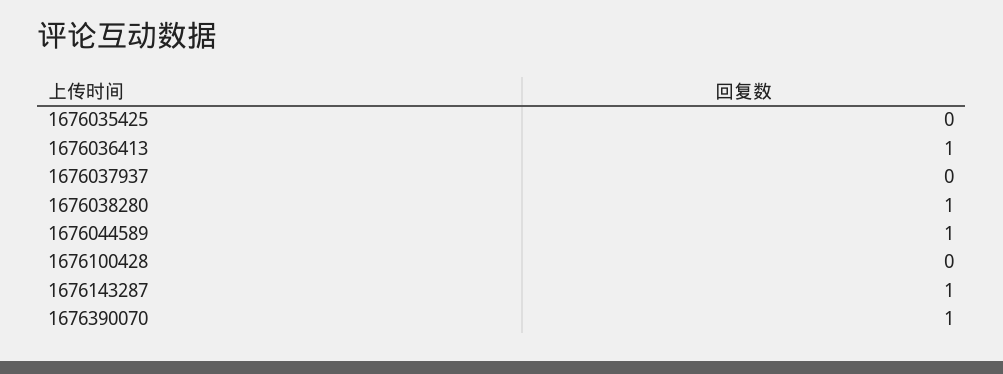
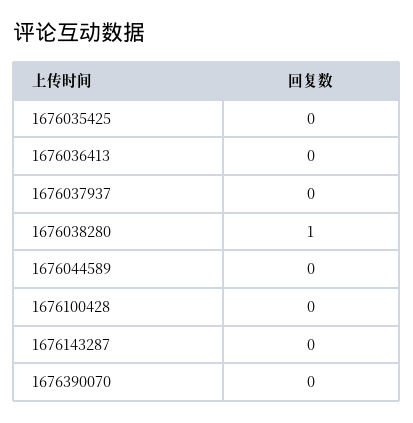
1676036413: 1 -> 0
1676044589: 1 -> 0
1676143287: 1 -> 0
1676390070: 1 -> 0

